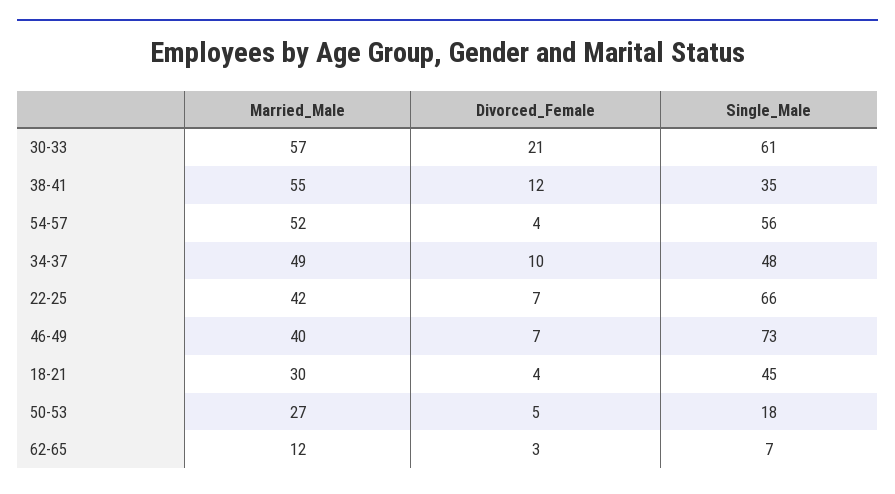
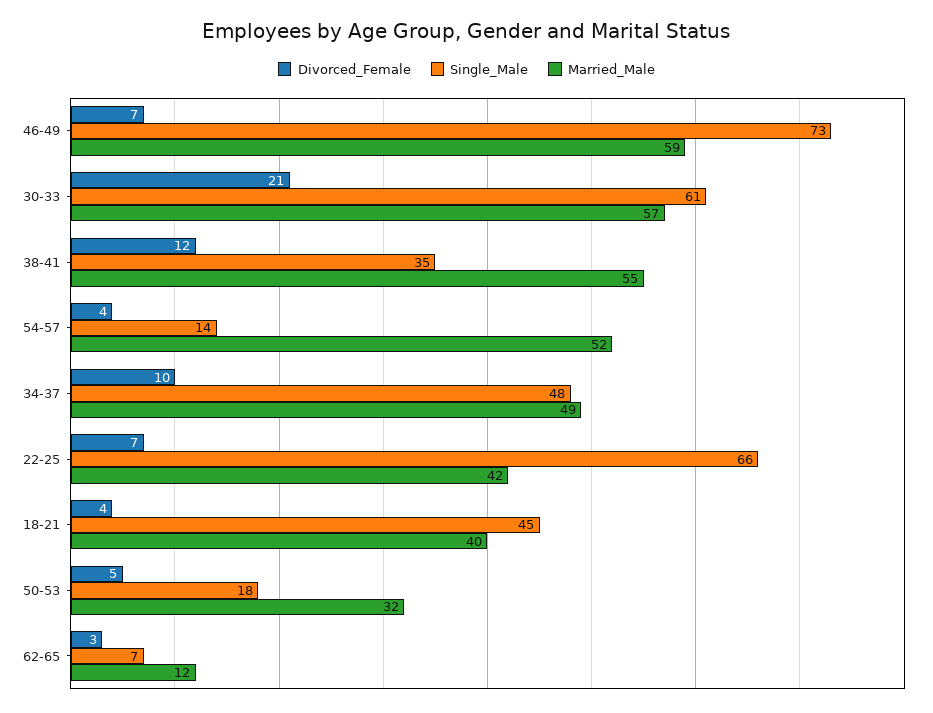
Single_Male, 54-57: 56 -> 14
Married_Male, 46-49: 40 -> 59
Married_Male, 18-21: 30 -> 40
Married_Male, 50-53: 27 -> 32

